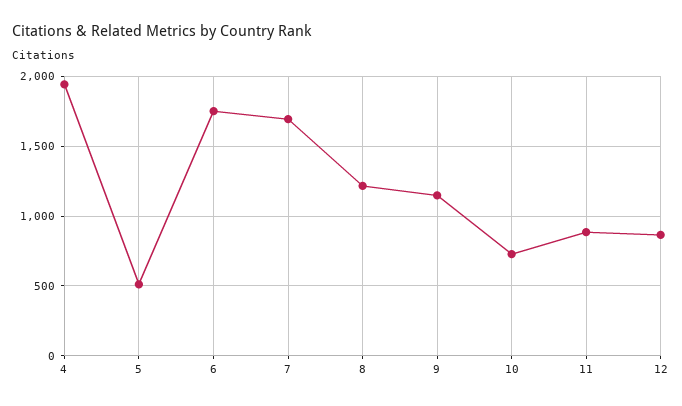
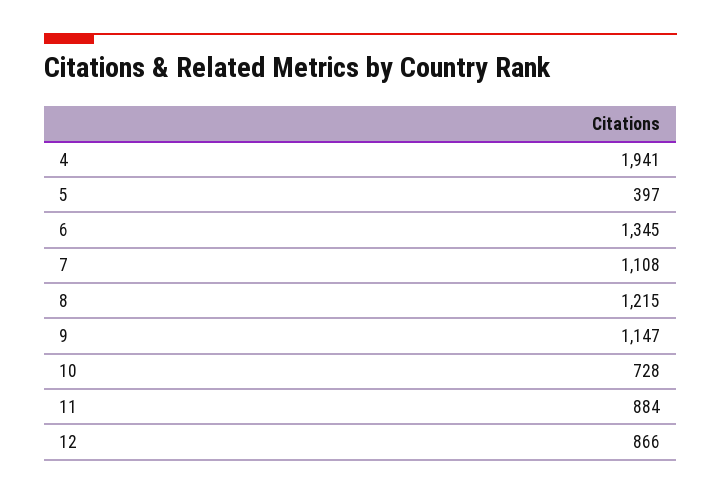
5: 500 -> 397
6: 1750 -> 1345
7: 1700 -> 1108

